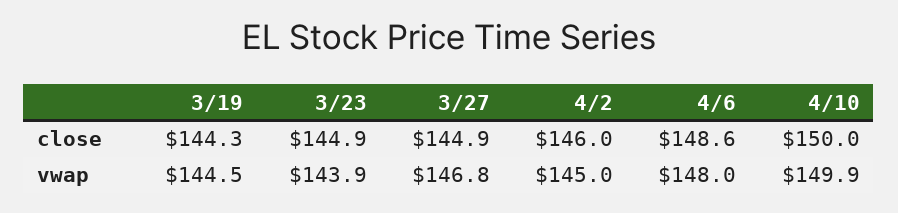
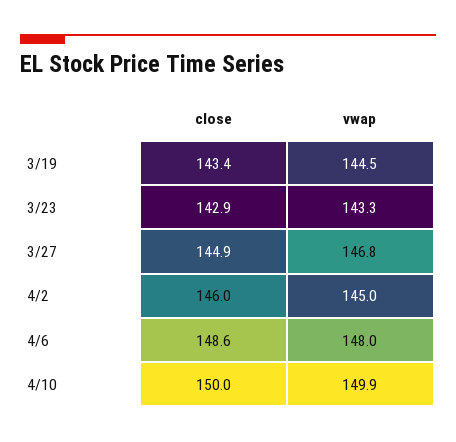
3/19, close: 144.3 -> 143.4
3/23, close: 144.9 -> 142.9
3/23, vwap: 143.9 -> 143.3

